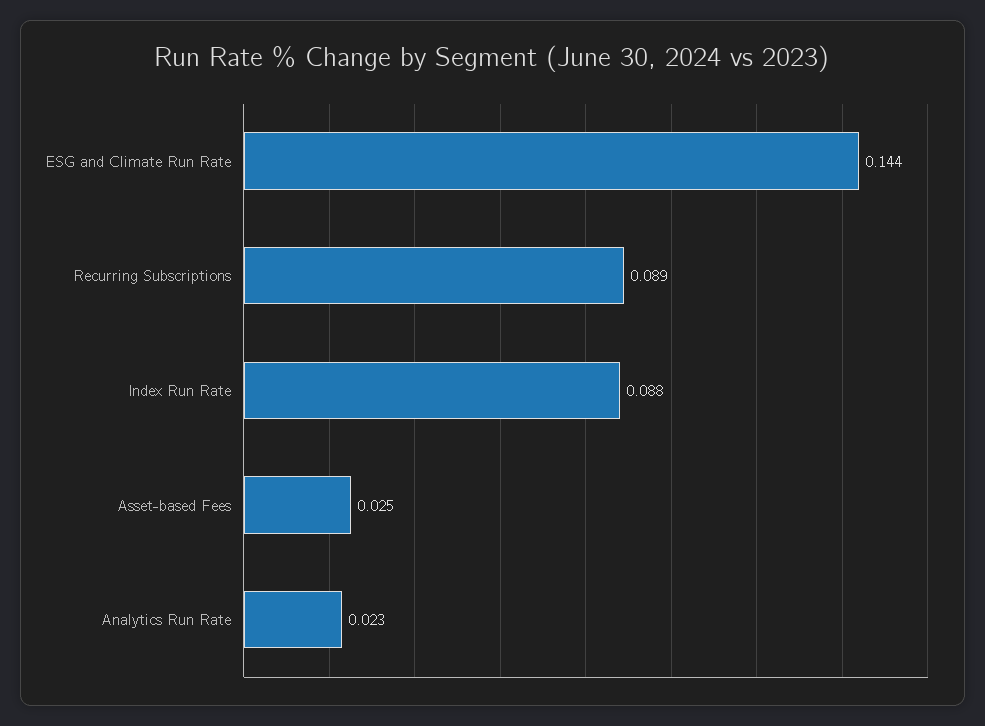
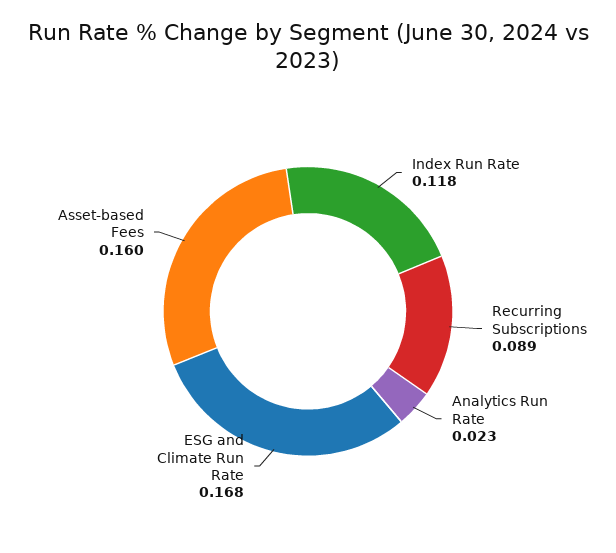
ESG and Climate Run Rate: 0.144 -> 0.168
Index Run Rate: 0.088 -> 0.118
Asset-based Fees: 0.025 -> 0.16

